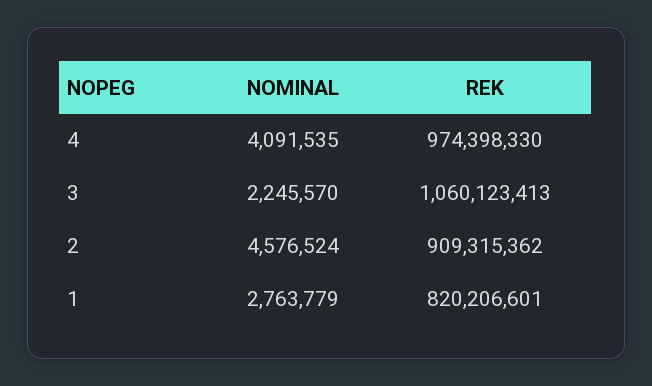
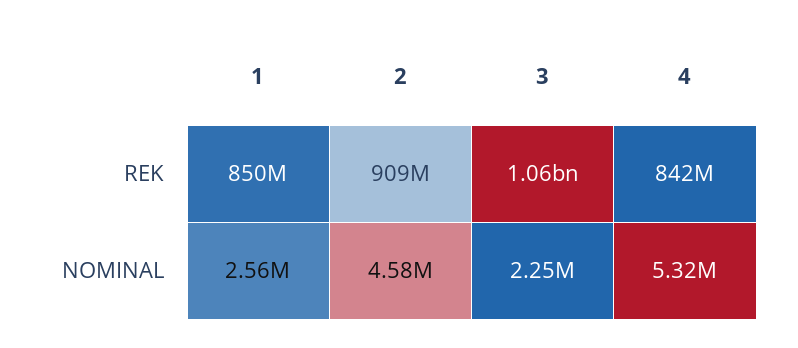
NOMINAL, 4: 4091535 -> 5320000
REK, 4: 974398330 -> 842000000
NOMINAL, 1: 2763779 -> 2560000
REK, 1: 820206601 -> 850000000

